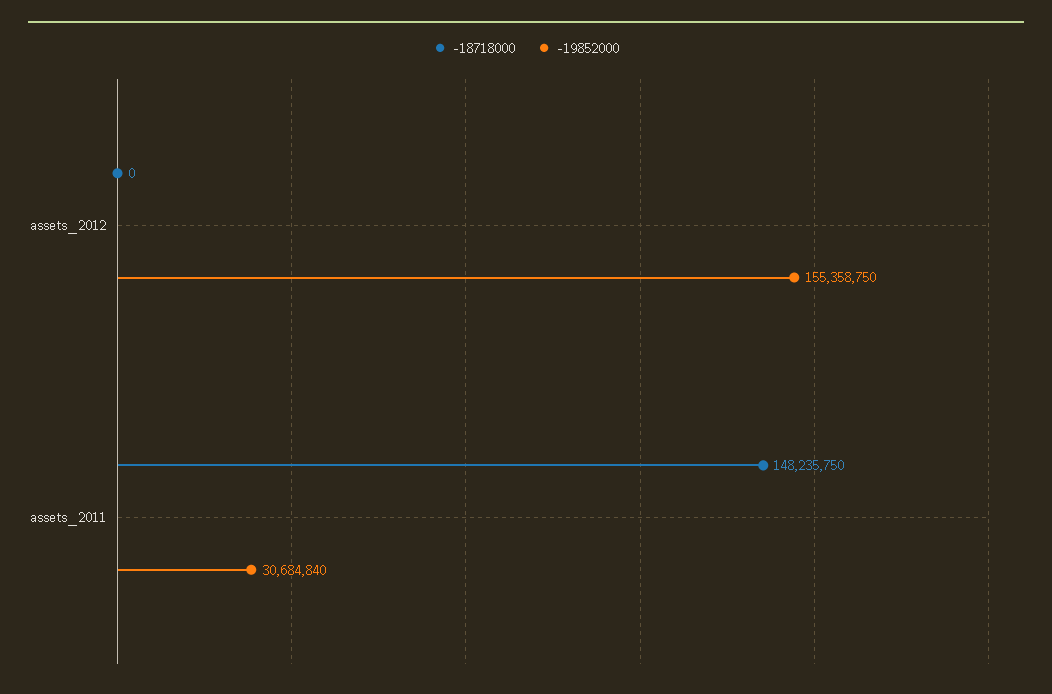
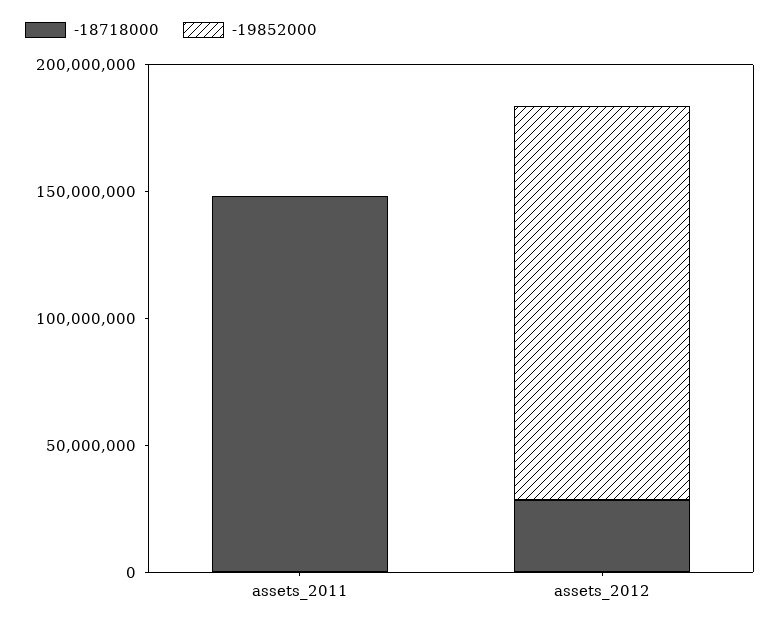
-18718000, assets_2012: 0 -> 30000000
-19852000, assets_2011: 30684840 -> 0

